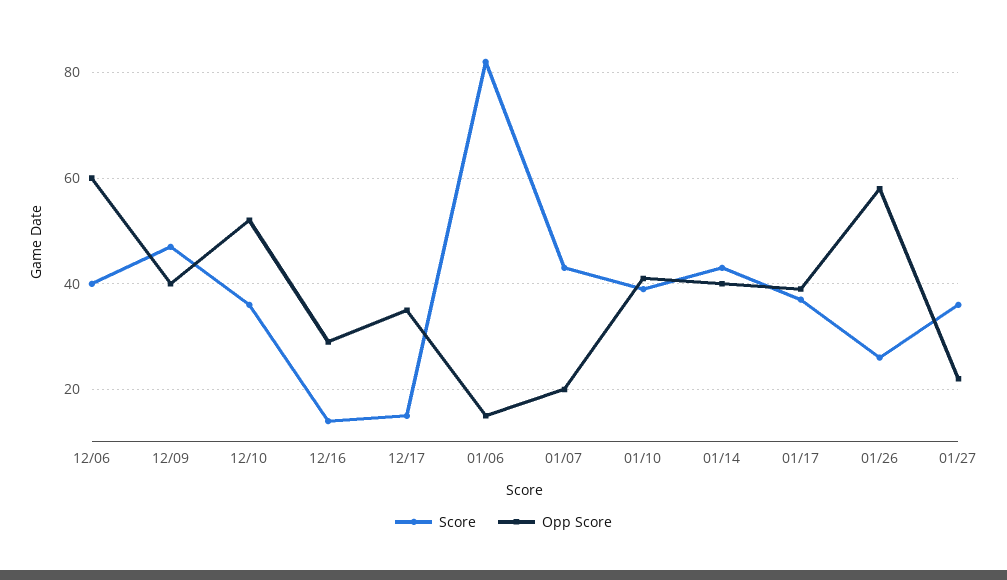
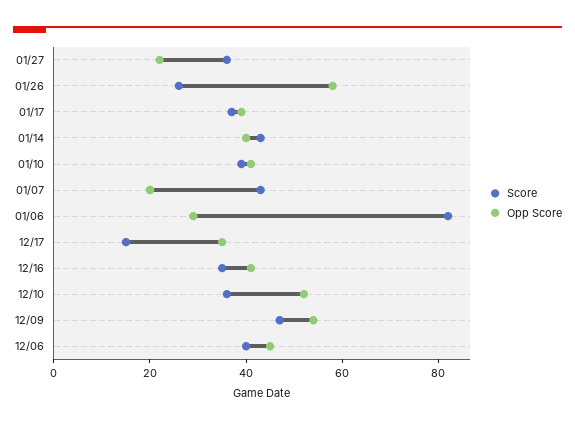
Opp Score, 12/06: 60 -> 45
Opp Score, 12/09: 40 -> 55
Score, 12/16: 15 -> 35
Opp Score, 12/16: 30 -> 40
Opp Score, 01/06: 15 -> 30

